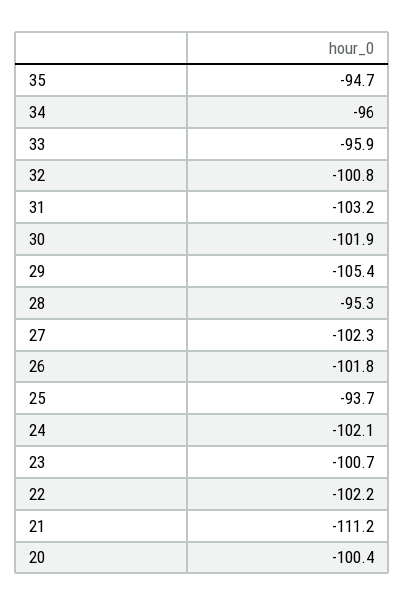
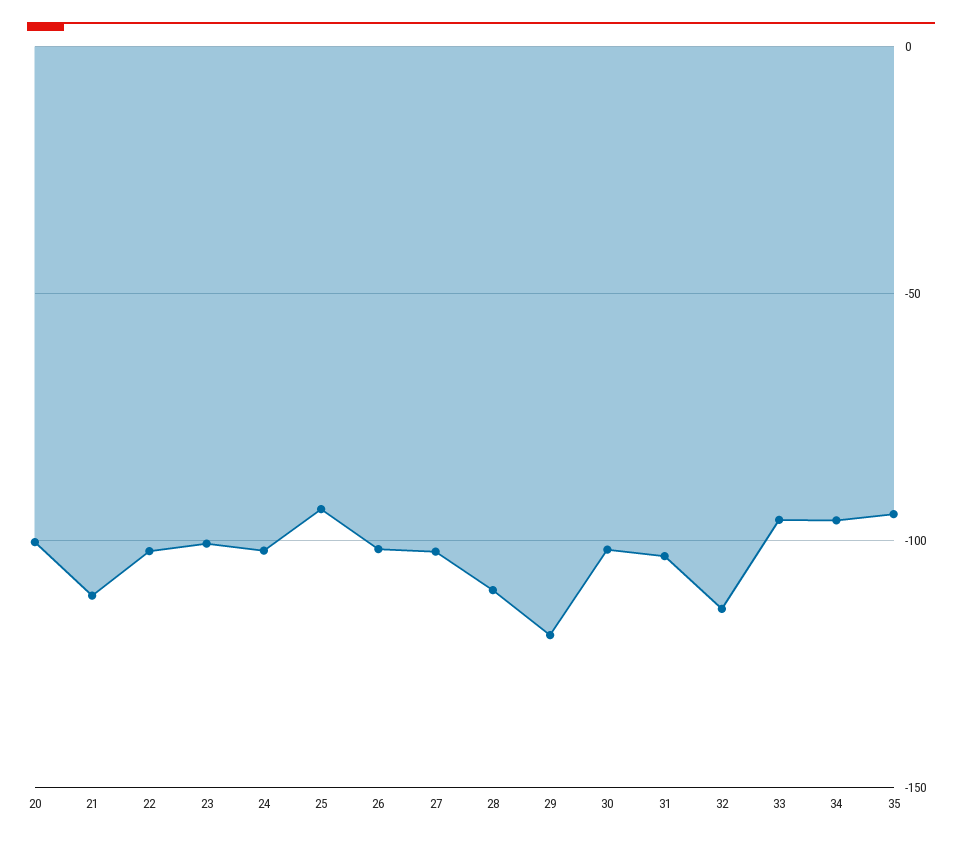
32: -100.8 -> -115
29: -105.4 -> -120
28: -95.3 -> -110

